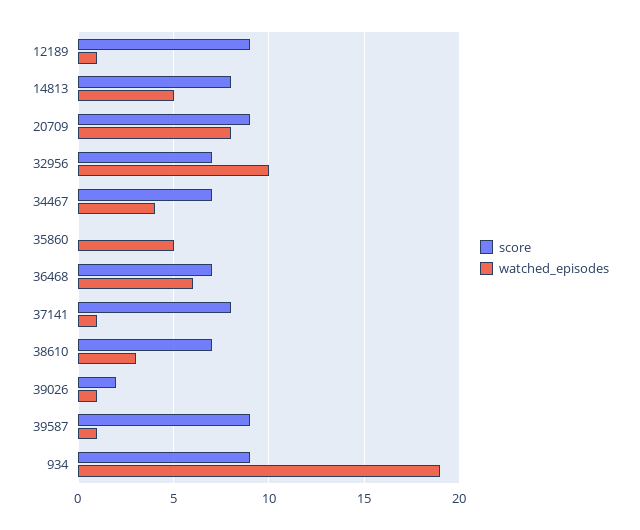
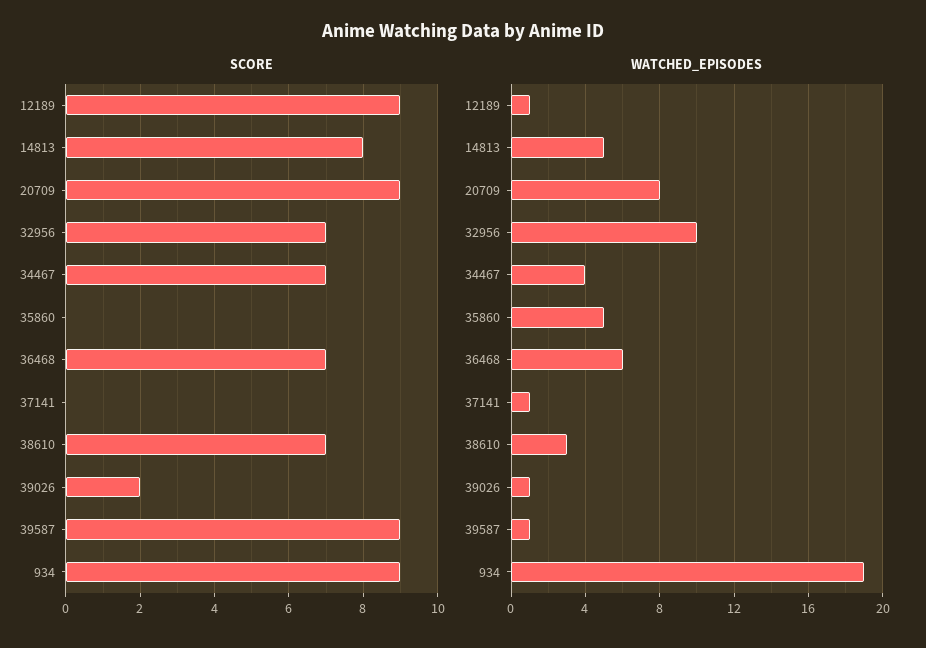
score, 37141: 8 -> 0

